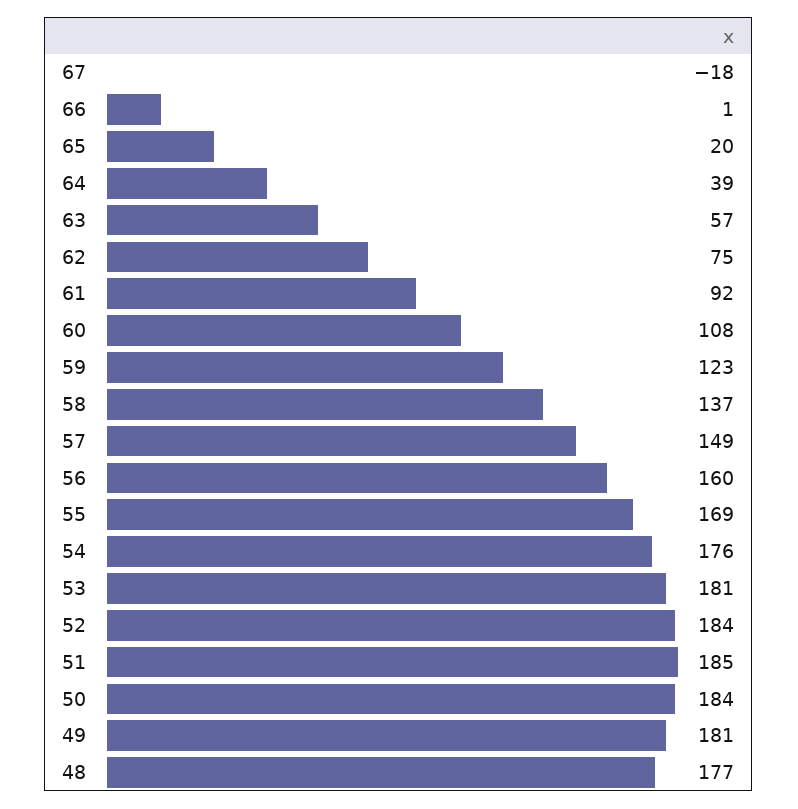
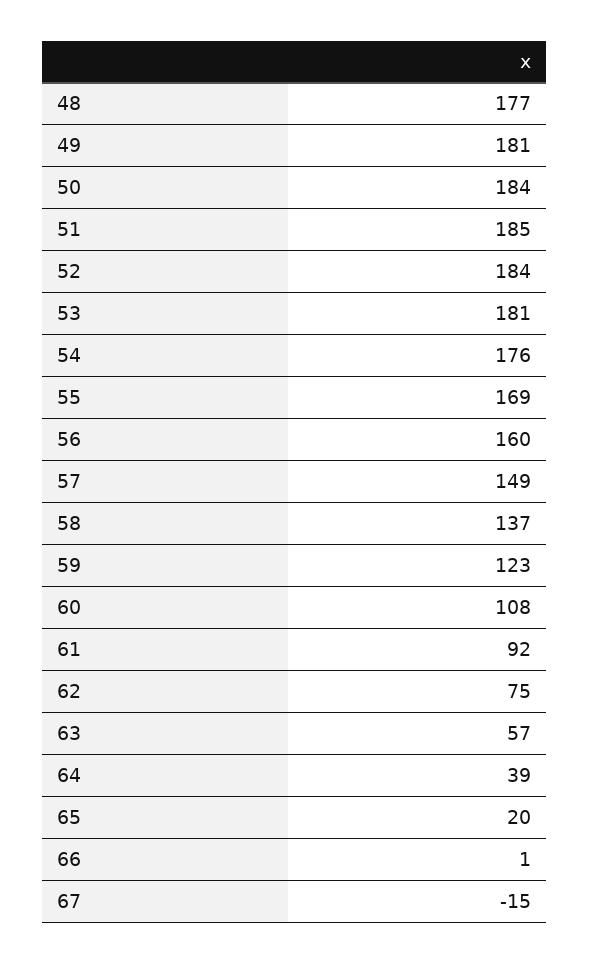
67: -18 -> -15

